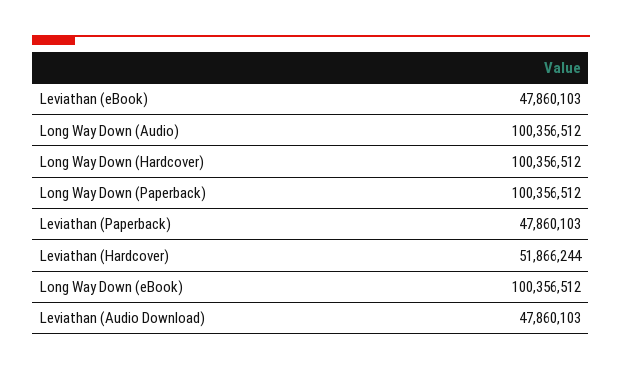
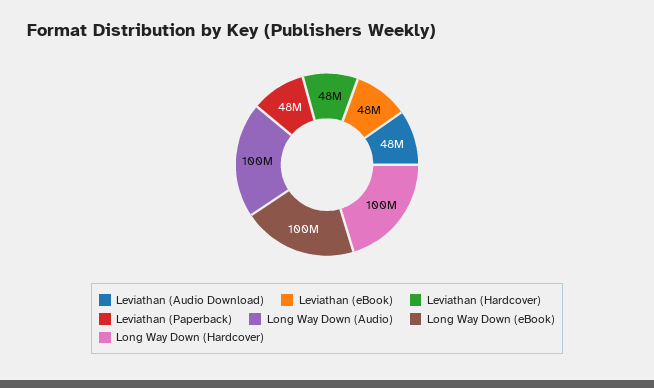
Long Way Down (Paperback): 100356512 -> none
Leviathan (Hardcover): 51866244 -> 48000000

